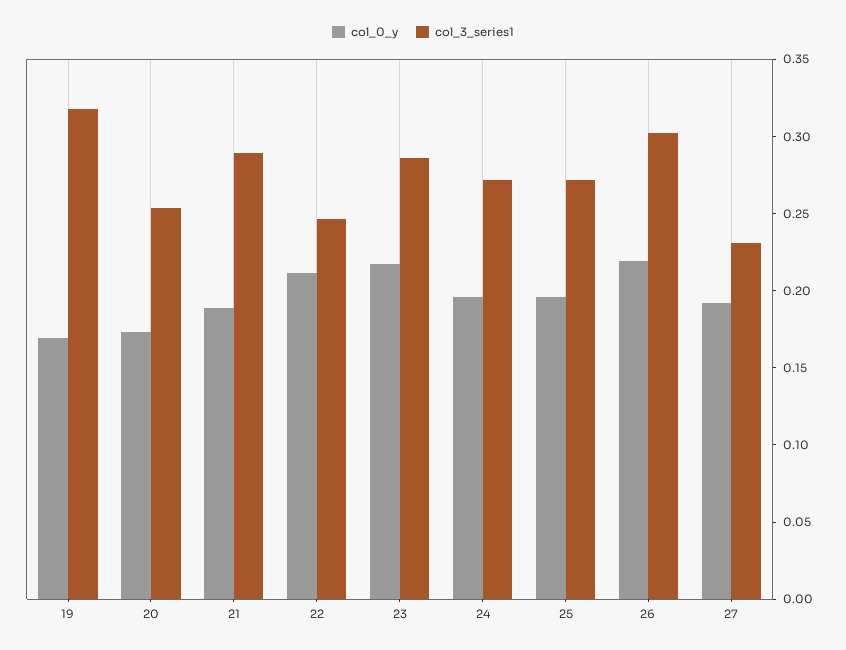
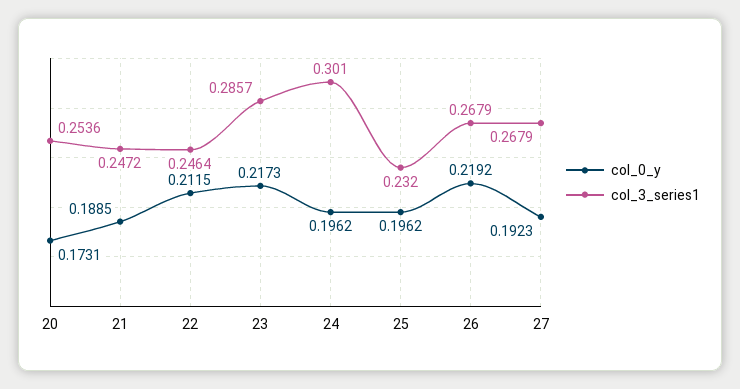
col_0_y, 19: 0.17 -> none
col_3_series1, 19: 0.32 -> none
col_3_series1, 21: 0.29 -> 0.2472
col_3_series1, 24: 0.27 -> 0.301
col_3_series1, 25: 0.27 -> 0.232
col_3_series1, 26: 0.3 -> 0.2679
col_3_series1, 27: 0.23 -> 0.2679

